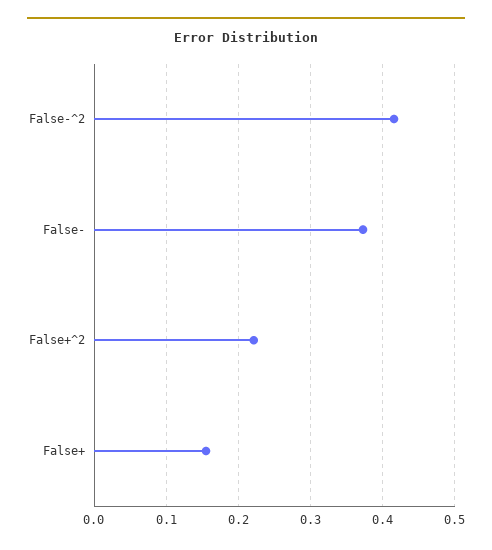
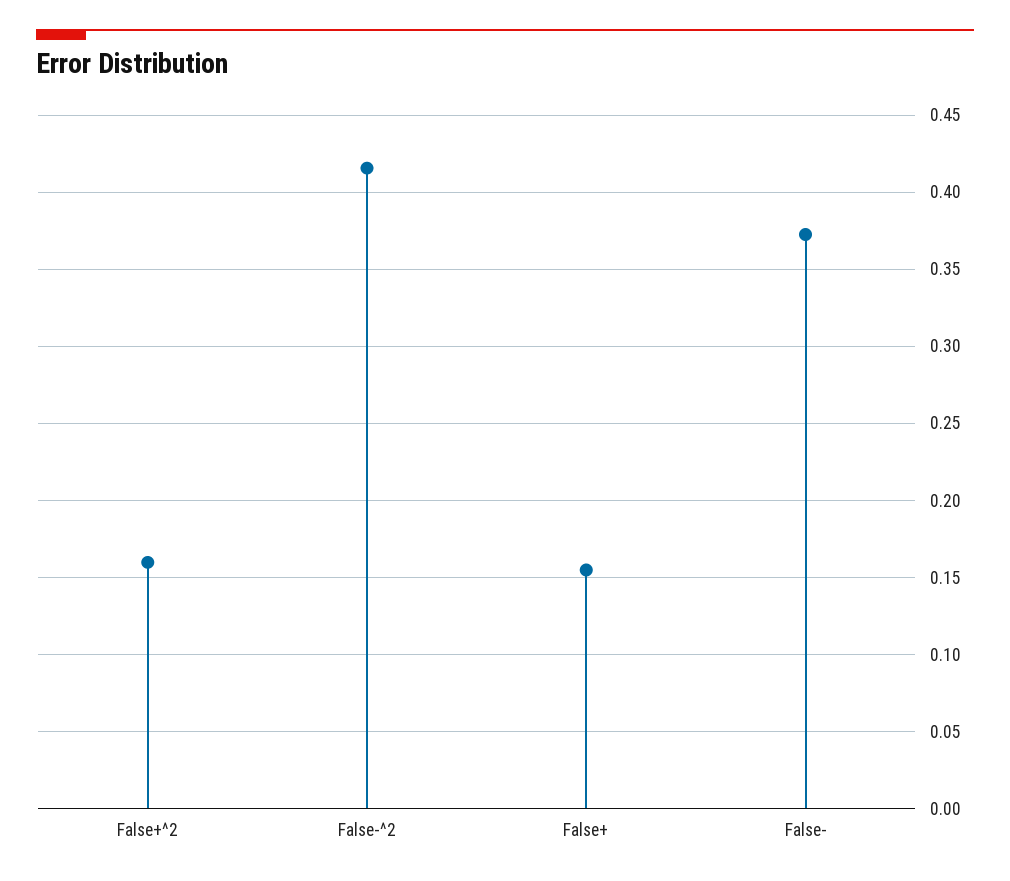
False+^2: 0.22 -> 0.16

